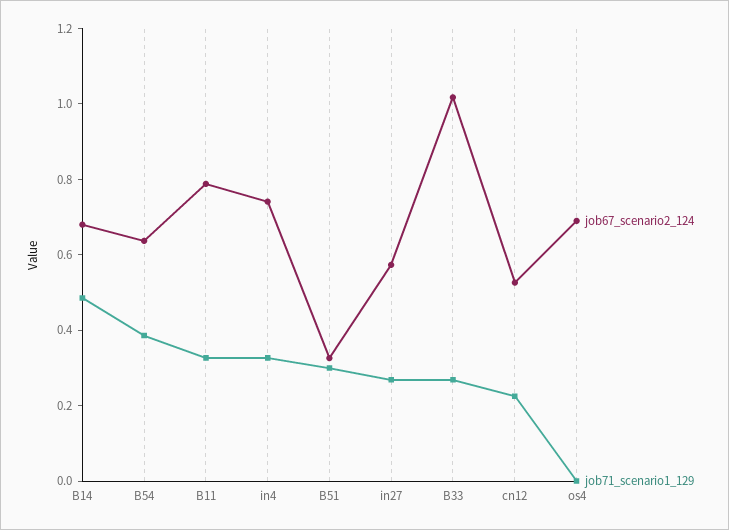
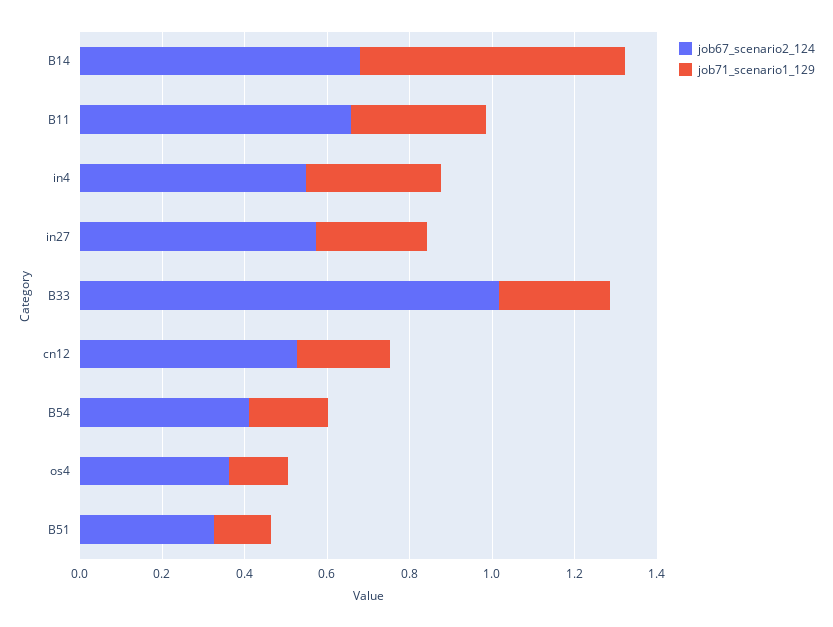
job71_scenario1_129, B14: 0.5 -> 0.65
job67_scenario2_124, B54: 0.65 -> 0.4
job71_scenario1_129, B54: 0.4 -> 0.2
job67_scenario2_124, B11: 0.8 -> 0.65
job67_scenario2_124, in4: 0.75 -> 0.55
job71_scenario1_129, B51: 0.3 -> 0.15
job67_scenario2_124, os4: 0.7 -> 0.35
job71_scenario1_129, os4: 0 -> 0.15

